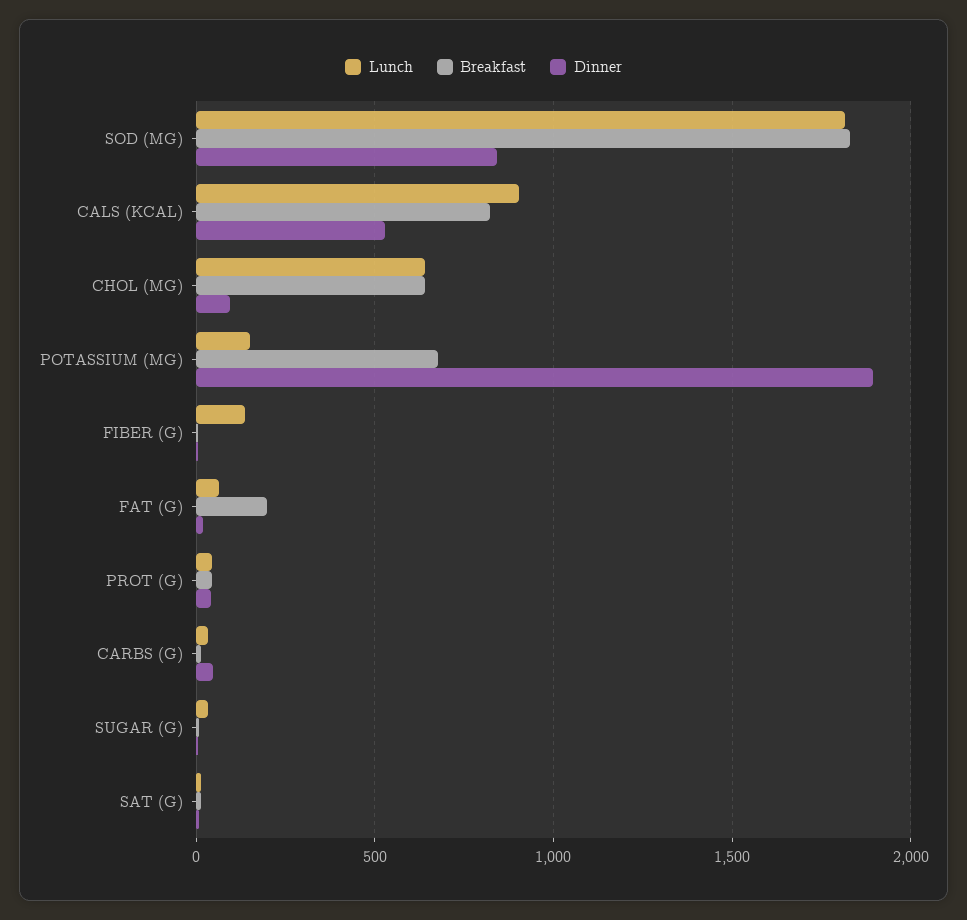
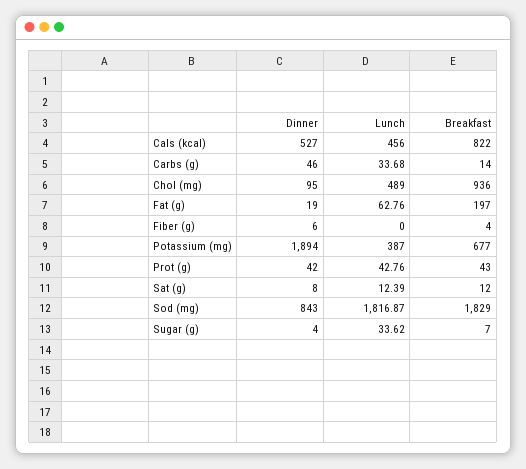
Lunch, CALS (KCAL): 900 -> 456
Lunch, CHOL (MG): 650 -> 489
Breakfast, CHOL (MG): 650 -> 936
Lunch, POTASSIUM (MG): 150 -> 387
Lunch, FIBER (G): 150 -> 0

